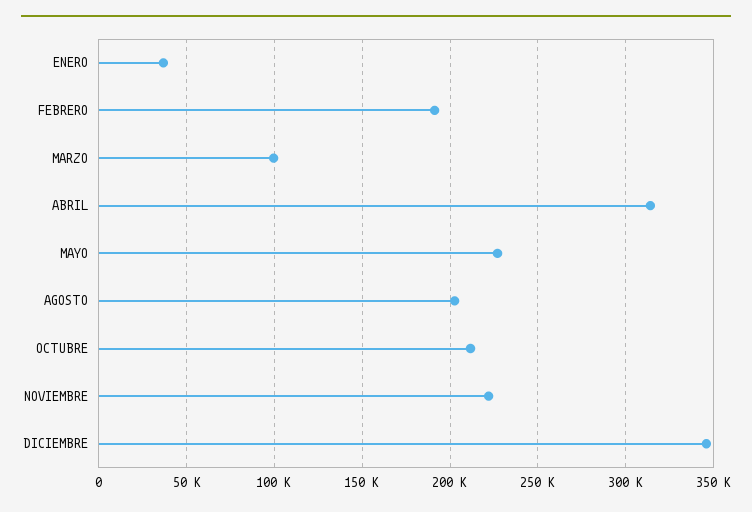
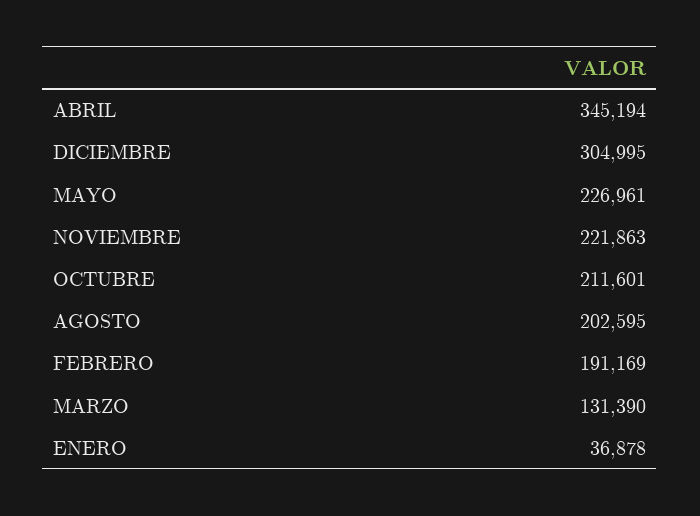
MARZO: 100000 -> 131390
ABRIL: 315000 -> 345194
DICIEMBRE: 345000 -> 304995

